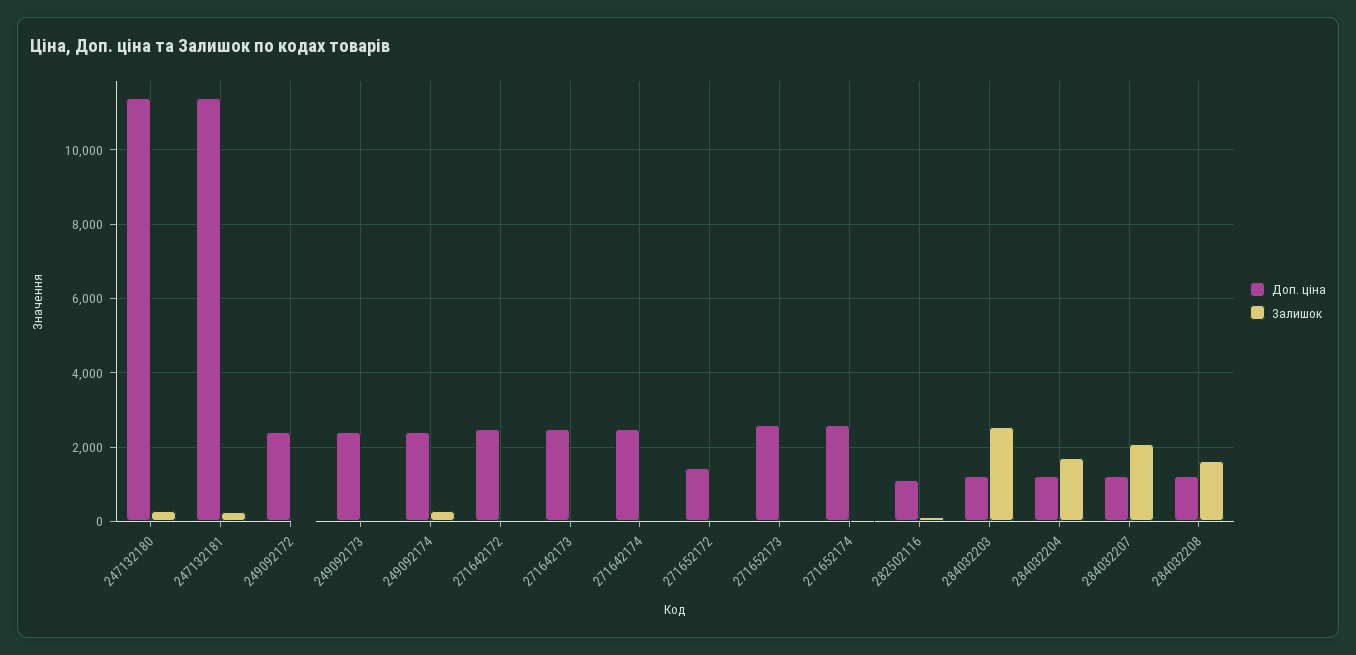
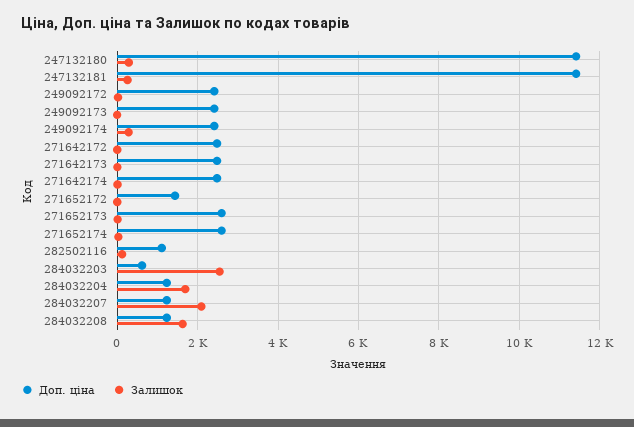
Доп. ціна, 284032203: 1200 -> 600

